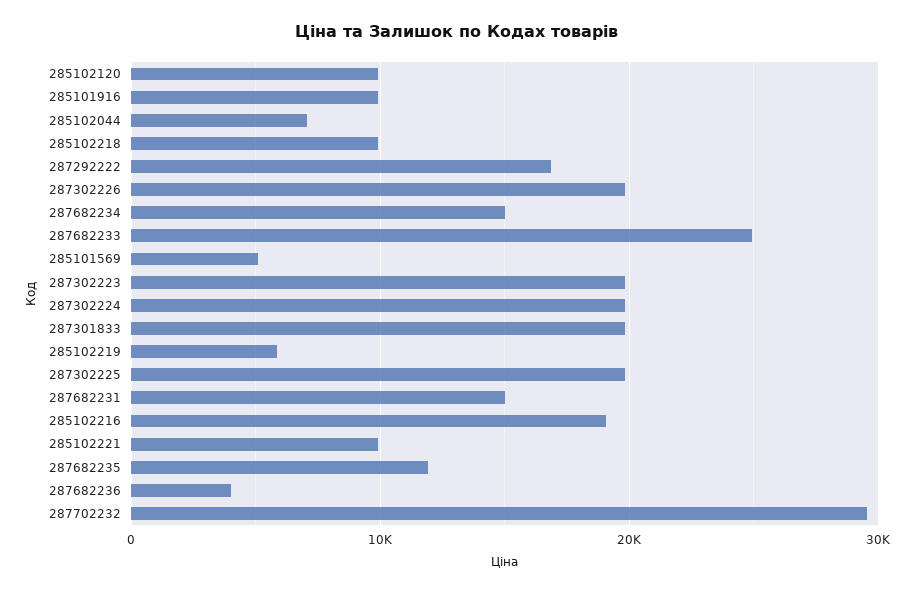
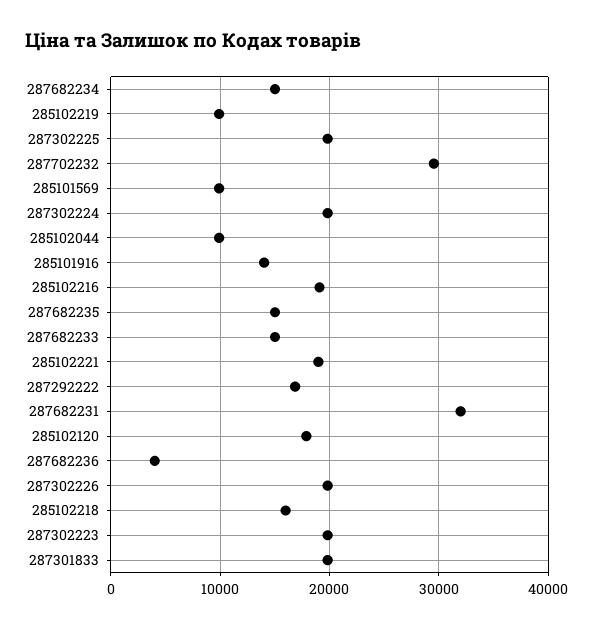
285102120: 10000 -> 18000
285101916: 10000 -> 14000
285102044: 7000 -> 10000
285102218: 10000 -> 16000
287682233: 25000 -> 15000
285101569: 5000 -> 10000
285102219: 6000 -> 10000
287682231: 15000 -> 32000
285102221: 10000 -> 19000
287682235: 12000 -> 15000

